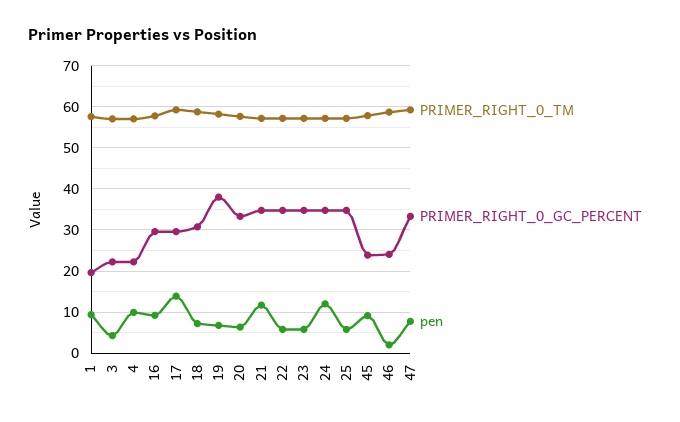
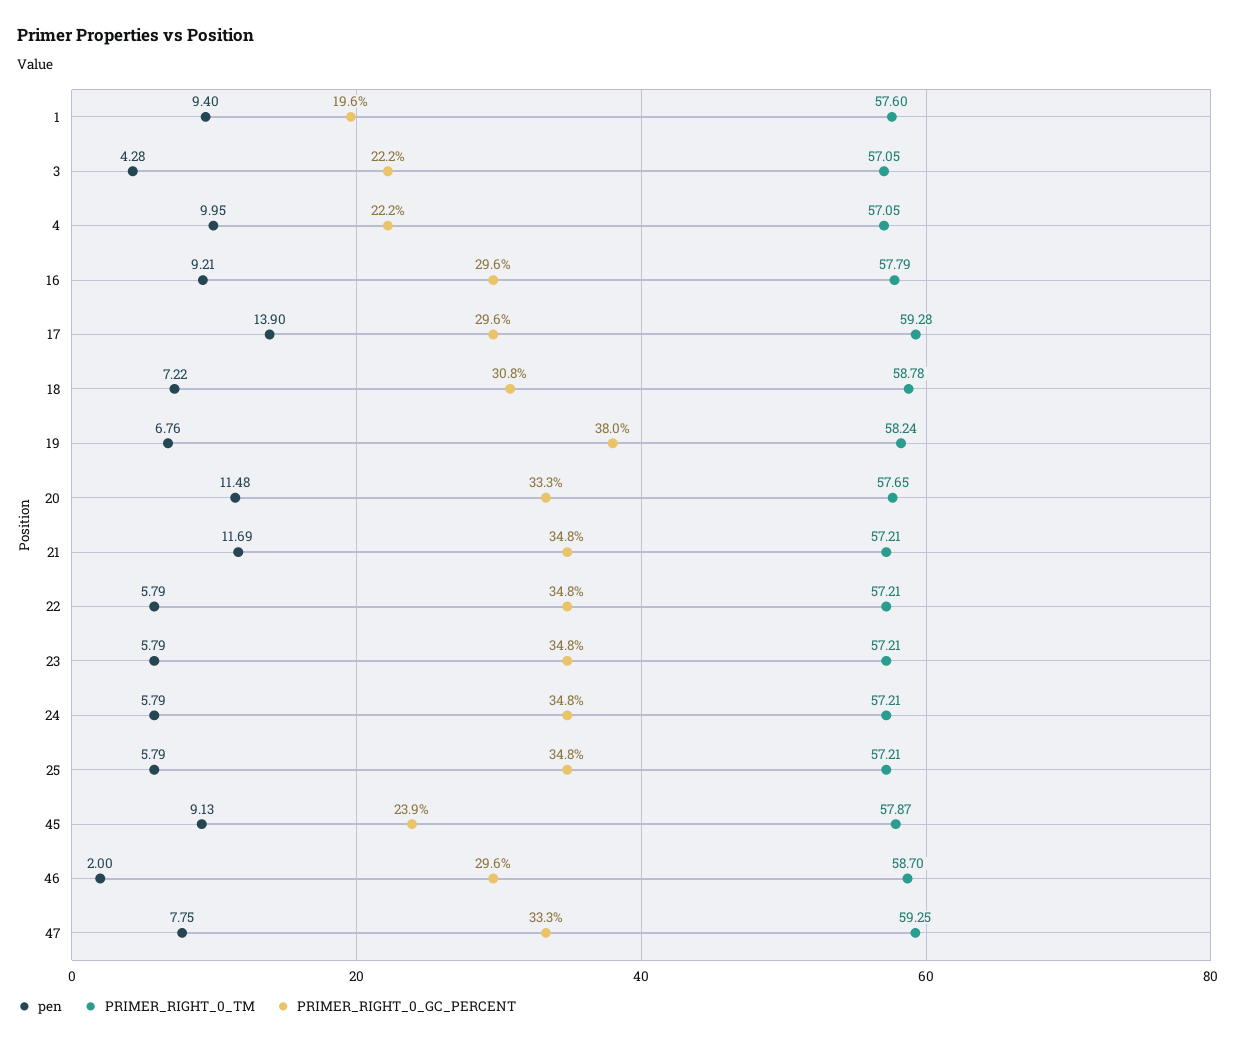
pen, 20: 6 -> 11.48
pen, 24: 12 -> 5.79
PRIMER_RIGHT_0_GC_PERCENT, 46: 24 -> 29.6

